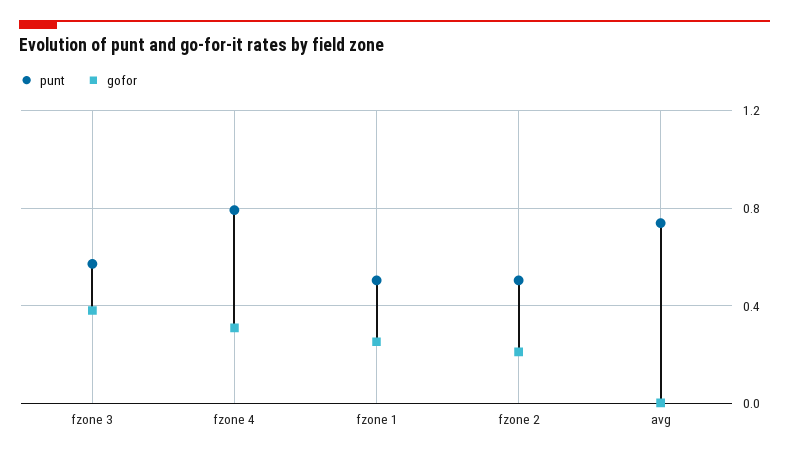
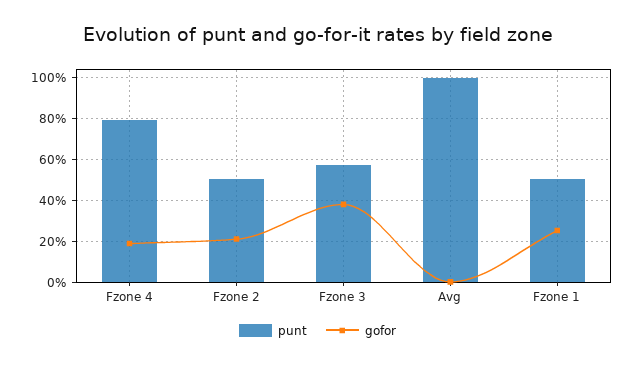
gofor, fzone 4: 0.3 -> 0.2
punt, avg: 0.75 -> 1

